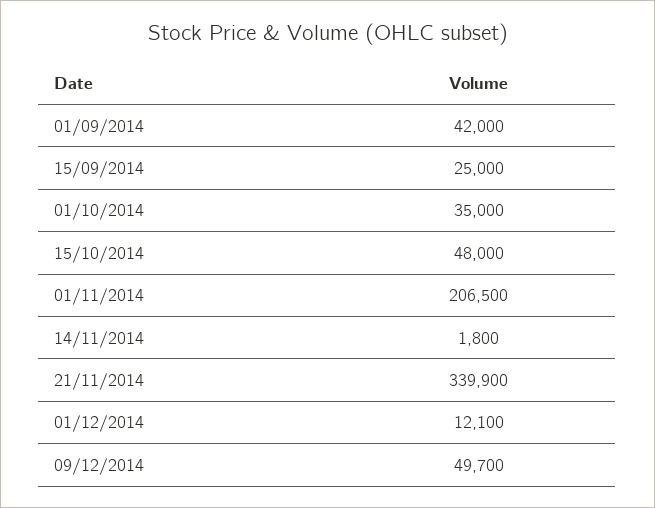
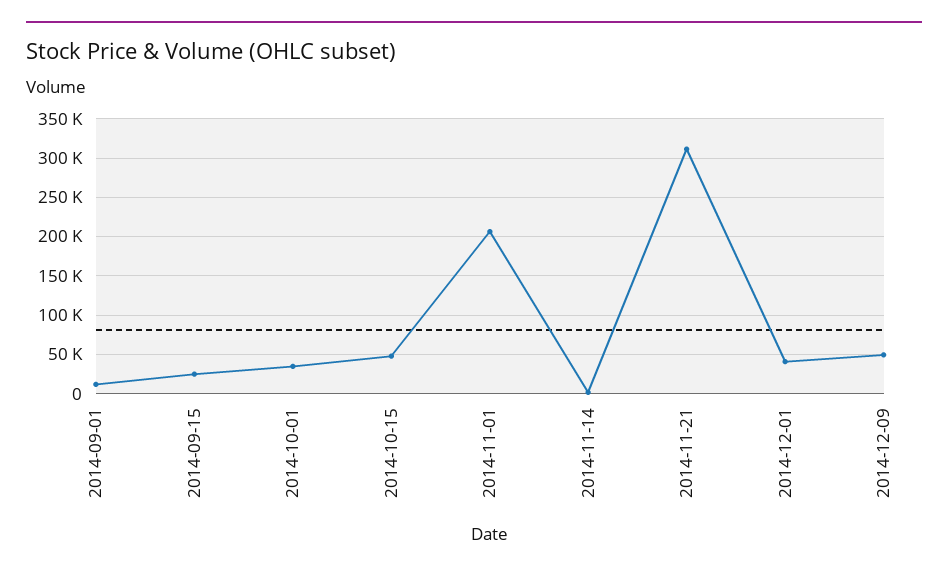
01/09/2014: 42000 -> 10000
21/11/2014: 339900 -> 310000
01/12/2014: 12100 -> 40000

